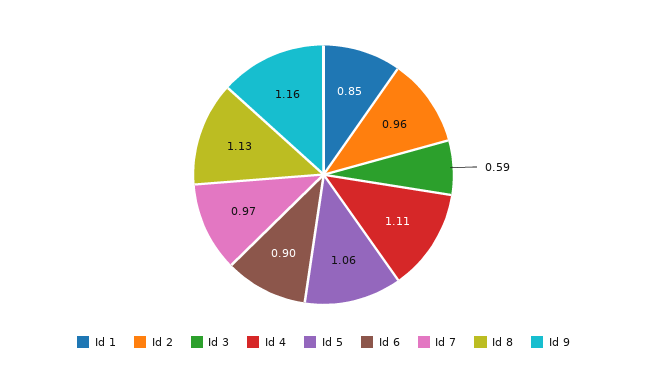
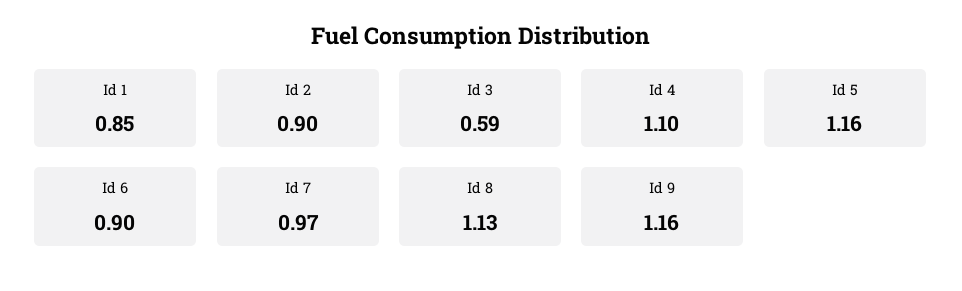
Id 2: 0.96 -> 0.9
Id 4: 1.11 -> 1.1
Id 5: 1.06 -> 1.16

